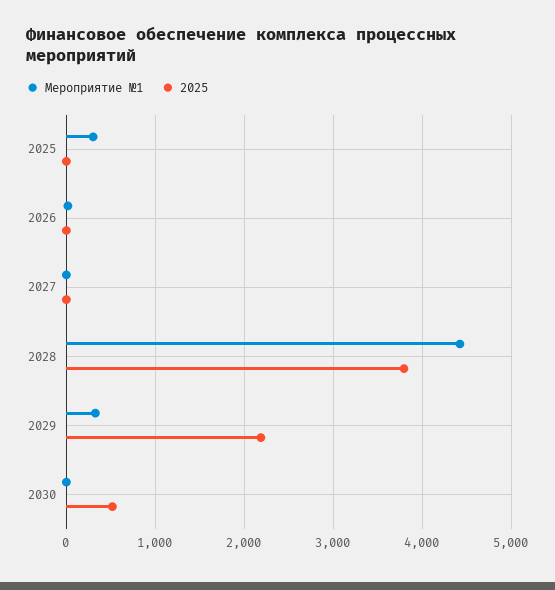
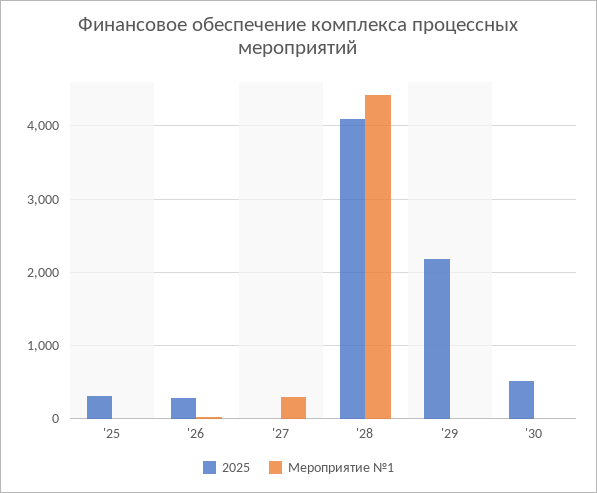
Мероприятие №1, 2025: 300 -> 0
2025, 2025: 0 -> 300
2025, 2026: 0 -> 300
Мероприятие №1, 2027: 0 -> 300
2025, 2028: 3800 -> 4100
Мероприятие №1, 2029: 300 -> 0

